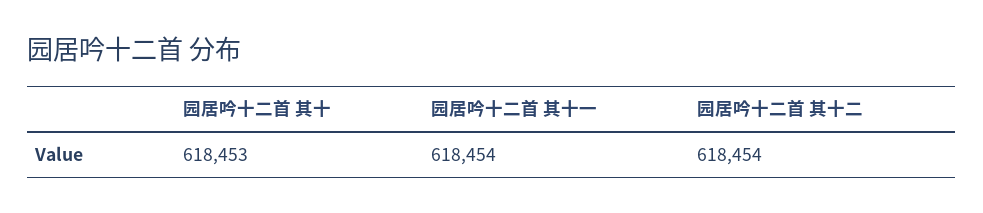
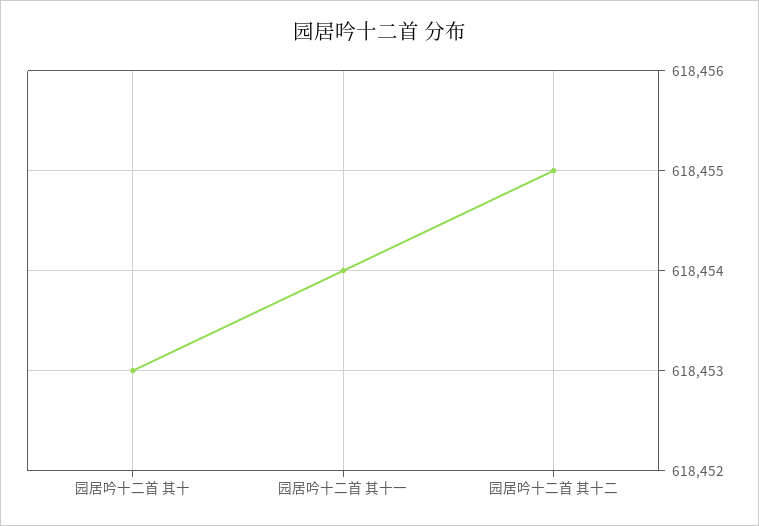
园居吟十二首 其十二: 618454 -> 618455

